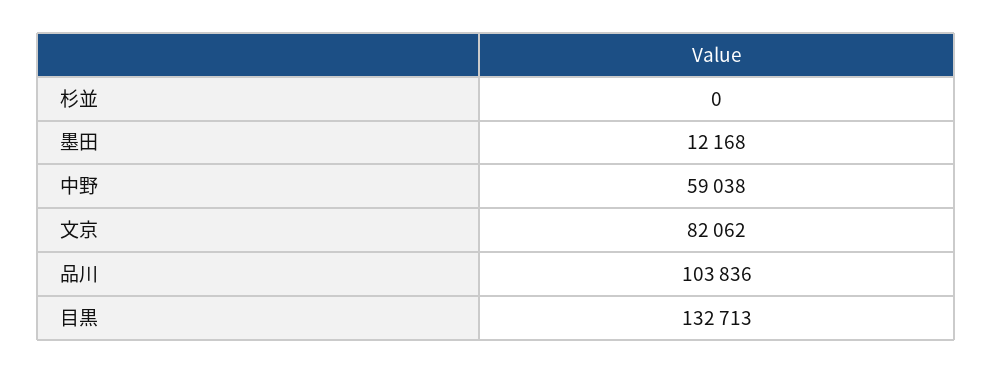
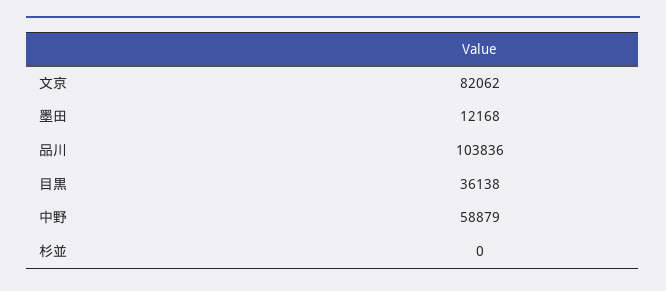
中野: 59038 -> 58879
目黒: 132713 -> 36138

